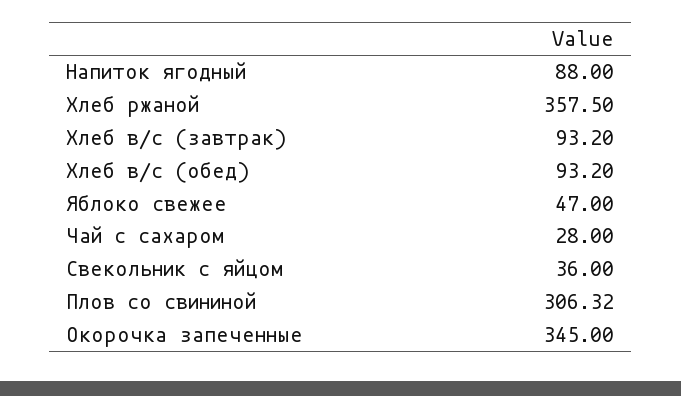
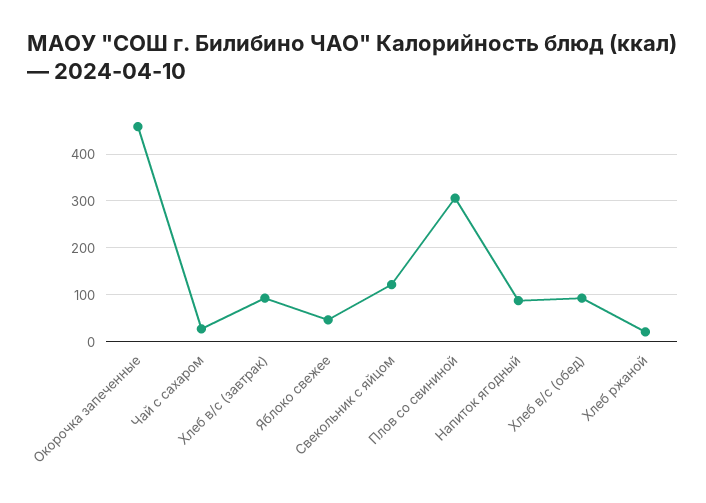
Хлеб ржаной: 357.5 -> 20
Свекольник с яйцом: 36 -> 120
Окорочка запеченные: 345 -> 460

